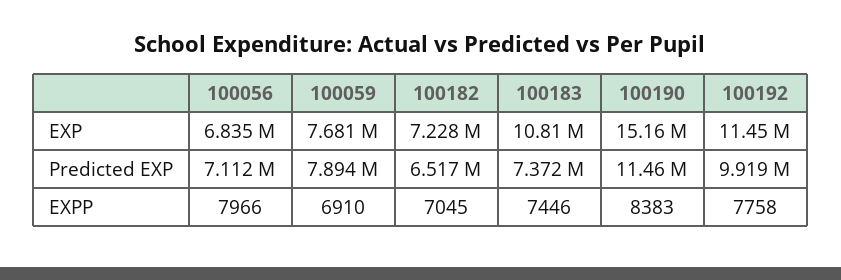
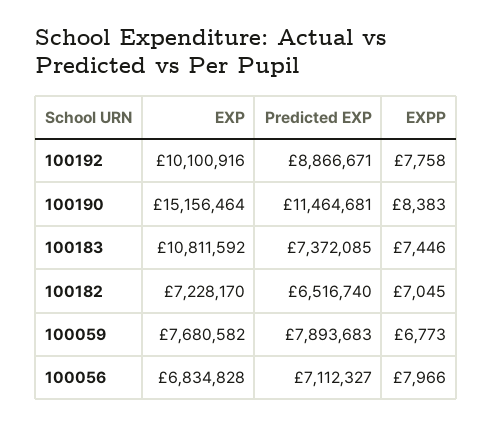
100192, EXP: 11450000 -> 10100916
100192, Predicted EXP: 9919000 -> 8866671
100059, EXPP: 6910 -> 6773

